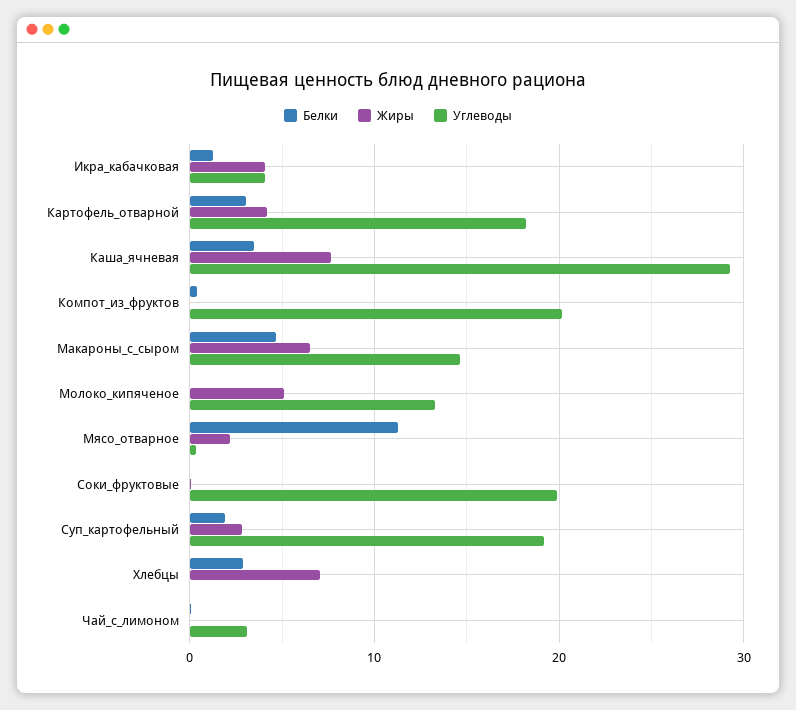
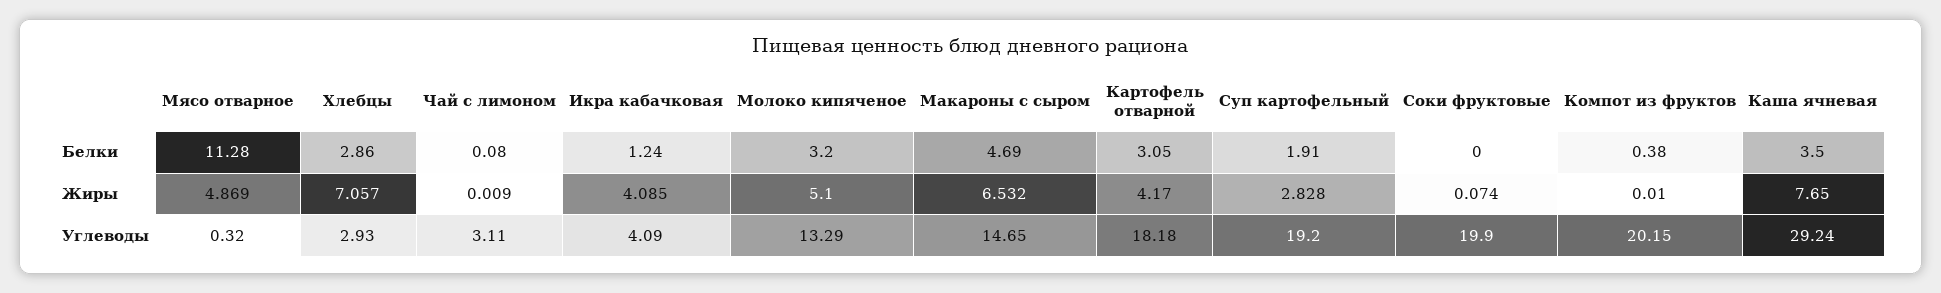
Белки, Молоко_кипяченое: 0 -> 3.2
Жиры, Мясо_отварное: 2 -> 4.869
Углеводы, Хлебцы: 0 -> 2.93

